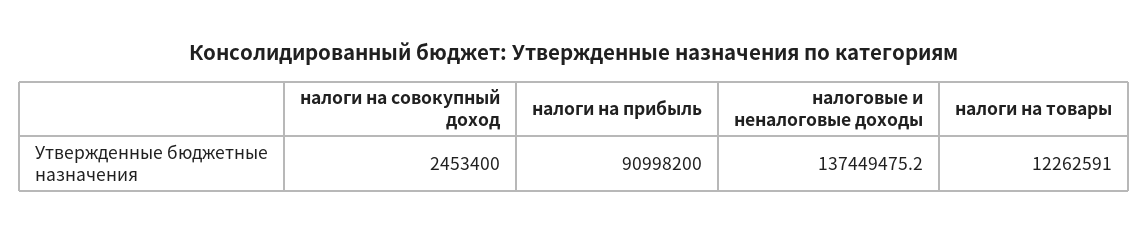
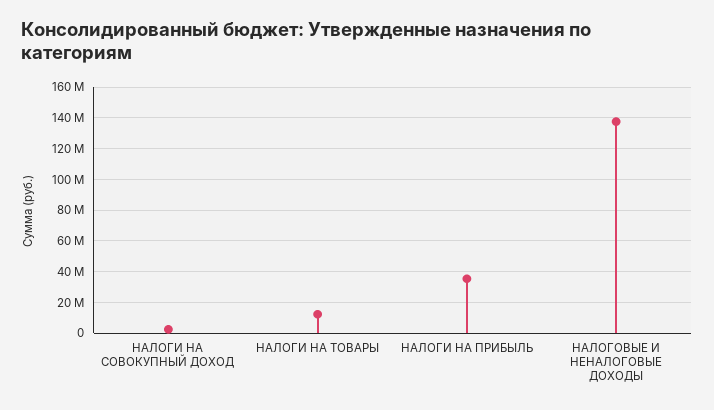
налоги на прибыль: 90998200 -> 35000000

